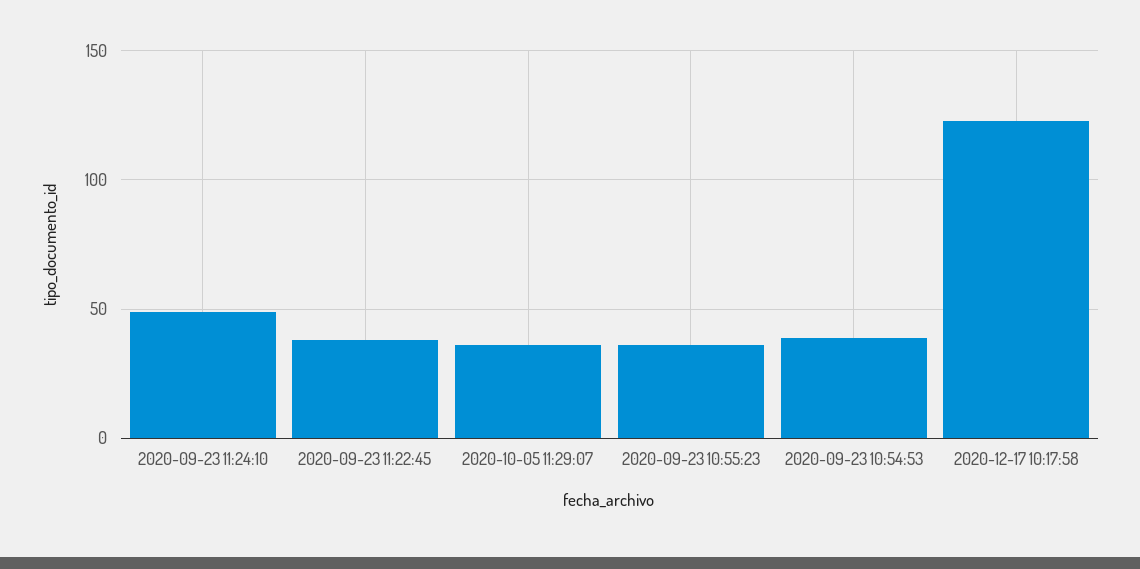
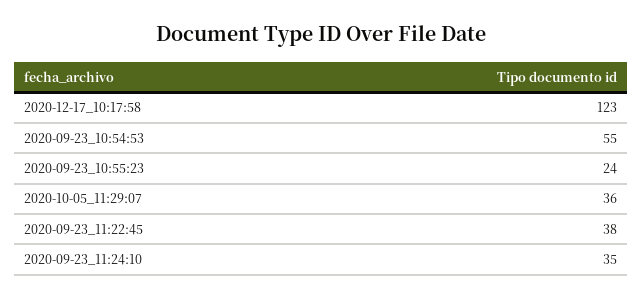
2020-09-23 11:24:10: 50 -> 35
2020-09-23 10:55:23: 35 -> 24
2020-09-23 10:54:53: 40 -> 55

